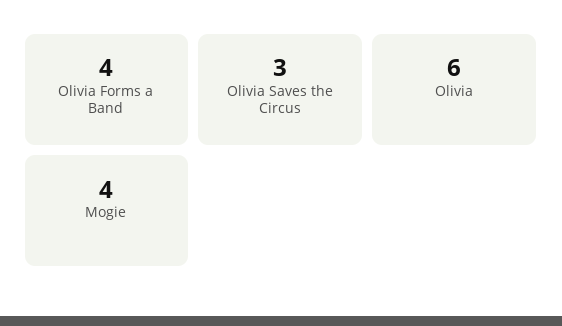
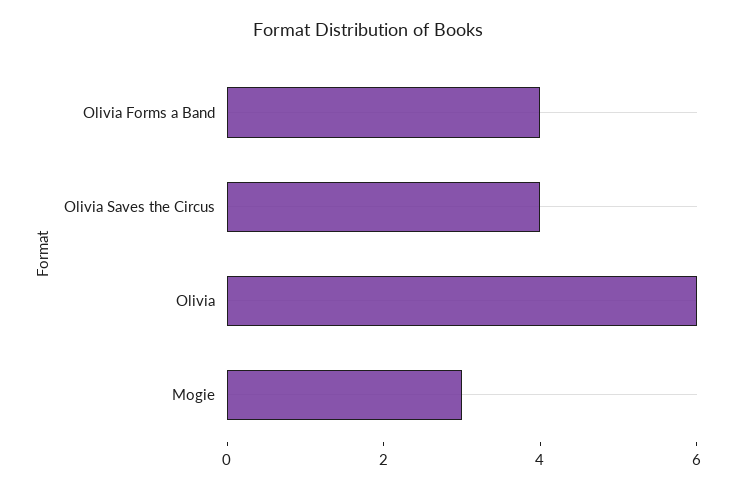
Olivia Saves the Circus: 3 -> 4
Mogie: 4 -> 3

